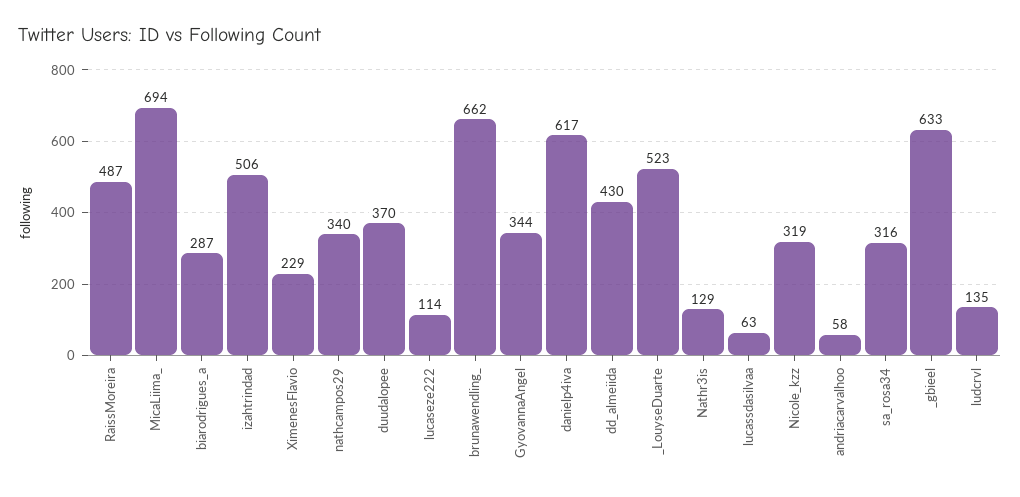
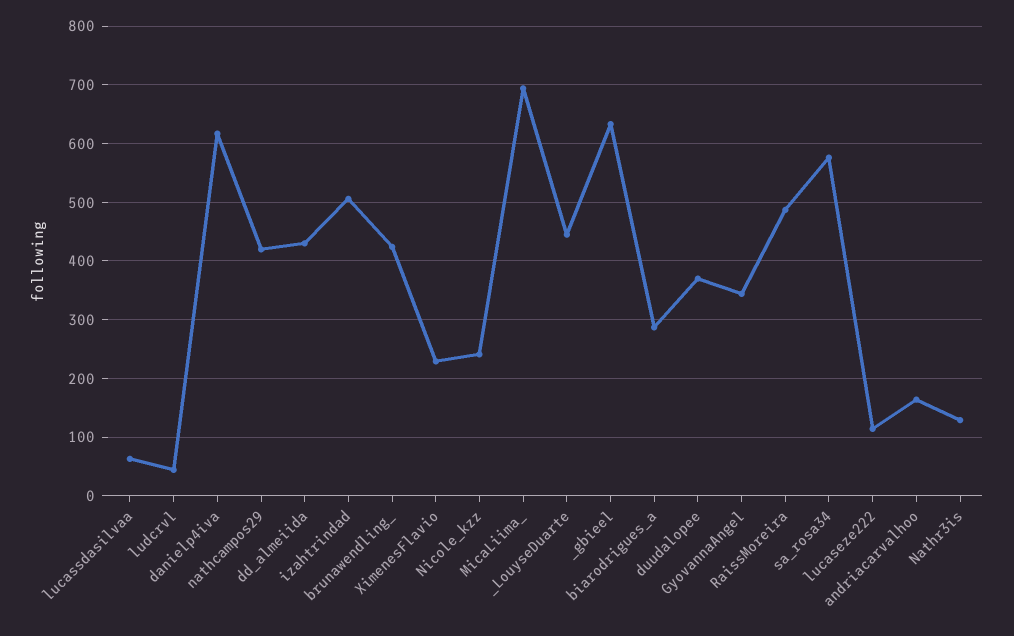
nathcampos29: 340 -> 420
brunawendling_: 662 -> 420
_LouyseDuarte: 523 -> 440
Nicole_kzz: 319 -> 240
andriacarvalhoo: 58 -> 160
sa_rosa34: 316 -> 580
ludcrvl: 135 -> 40

